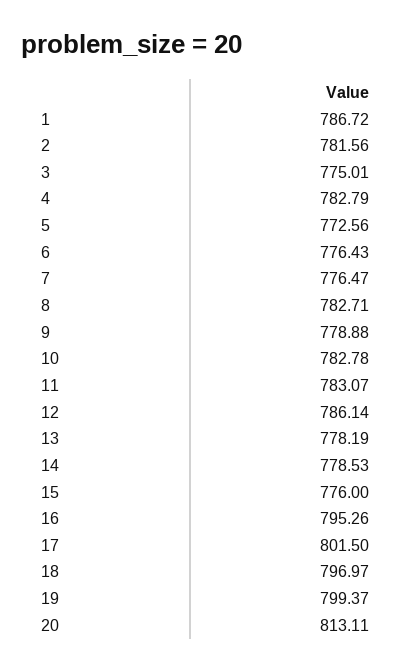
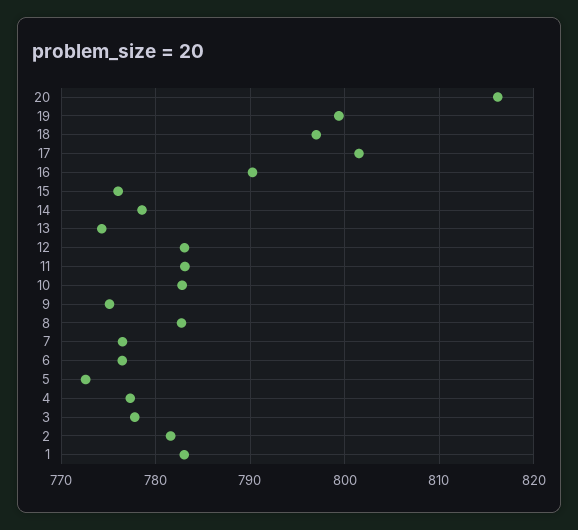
1: 786.72 -> 783
3: 775.01 -> 778
4: 782.79 -> 777
9: 778.88 -> 775
12: 786.14 -> 783
13: 778.19 -> 774
16: 795.26 -> 790
20: 813.11 -> 816

